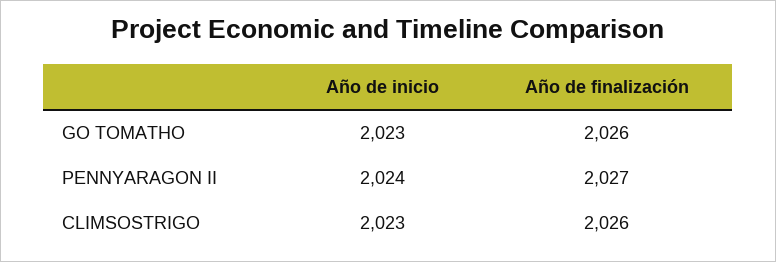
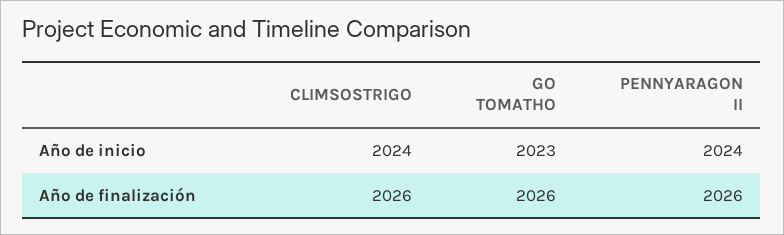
Año de finalización, PENNYARAGON II: 2027 -> 2026
Año de inicio, CLIMSOSTRIGO: 2023 -> 2024

